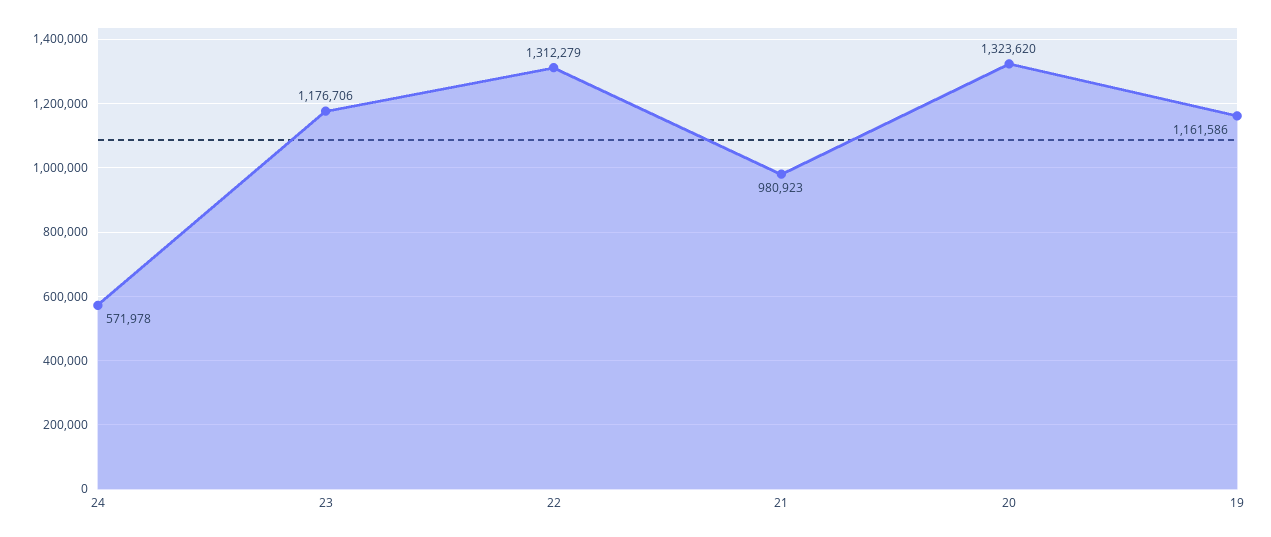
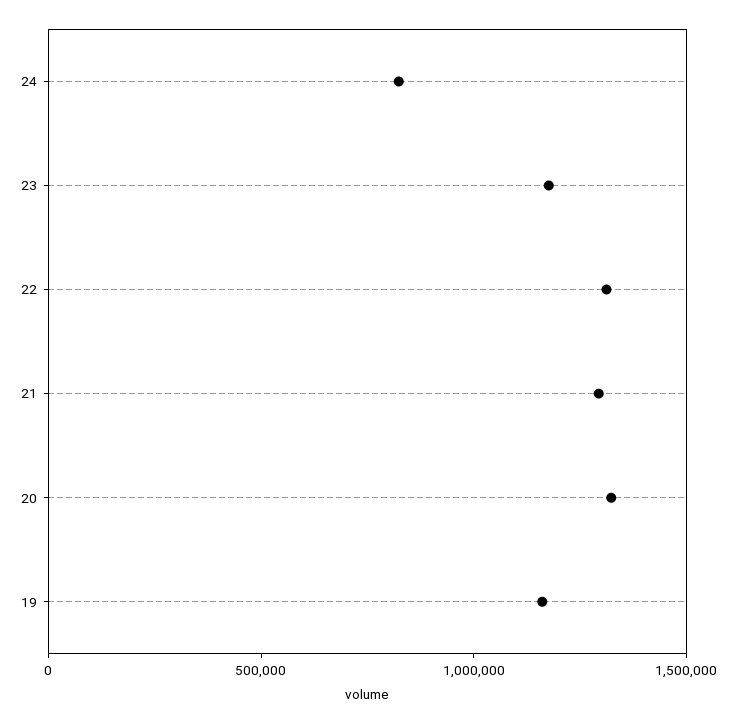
24: 571978 -> 800000
21: 980923 -> 1300000

